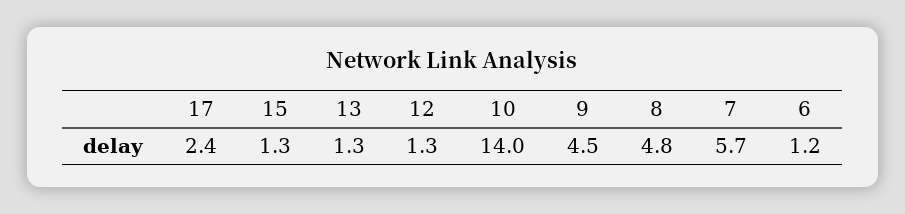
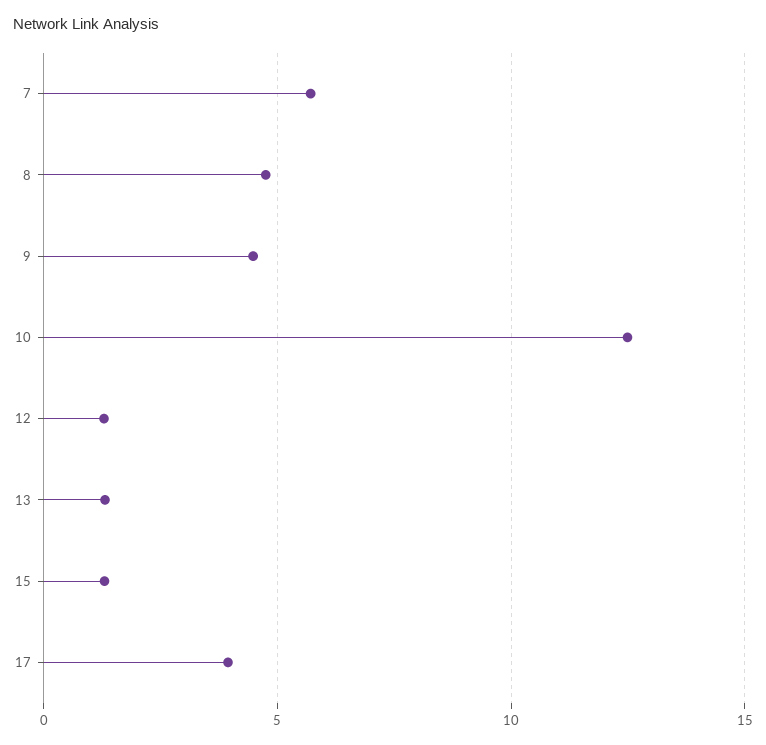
17: 2.4 -> 4
10: 14 -> 12.5
6: 1.2 -> none

